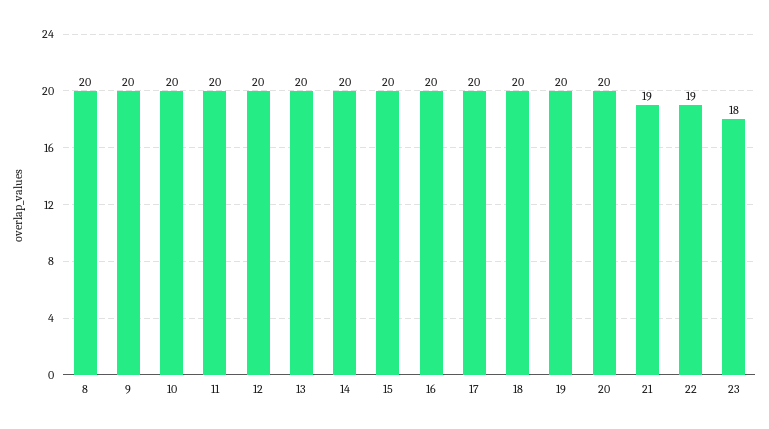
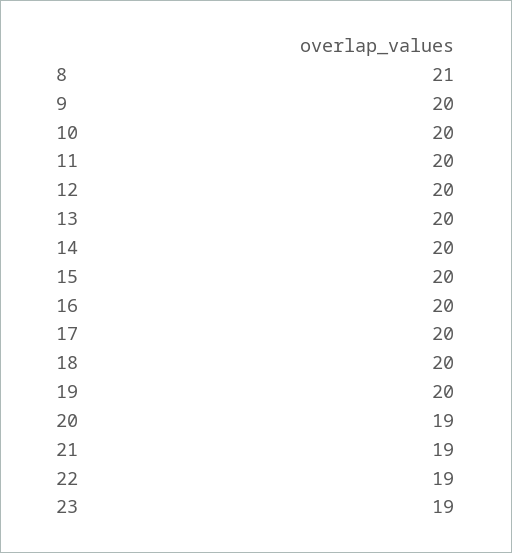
8: 20 -> 21
20: 20 -> 19
23: 18 -> 19

